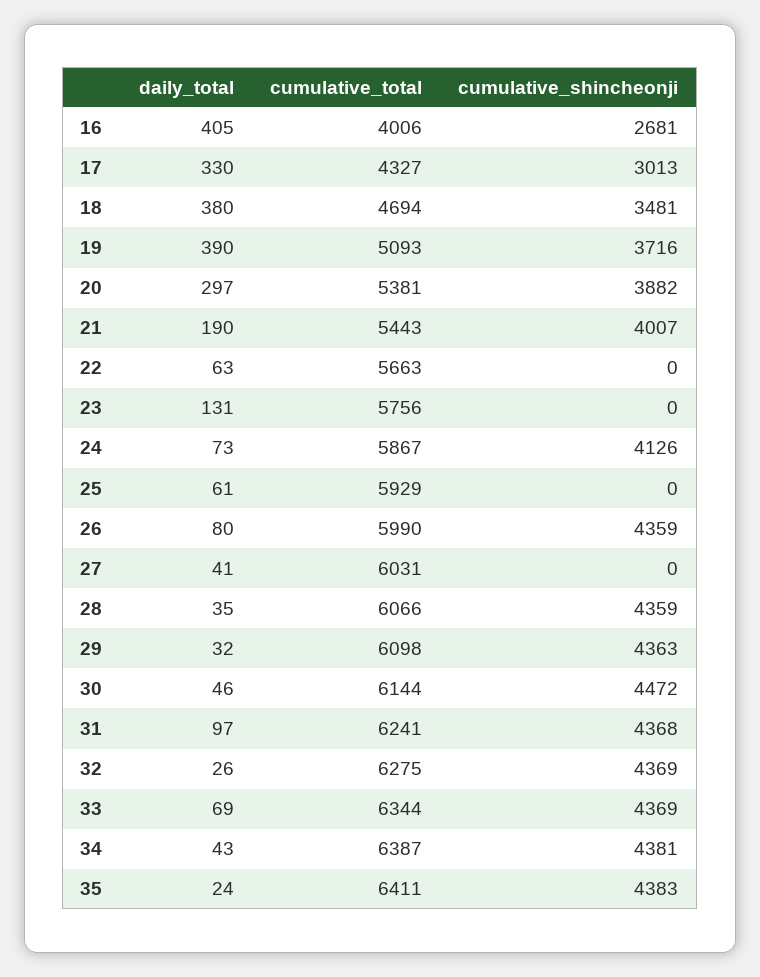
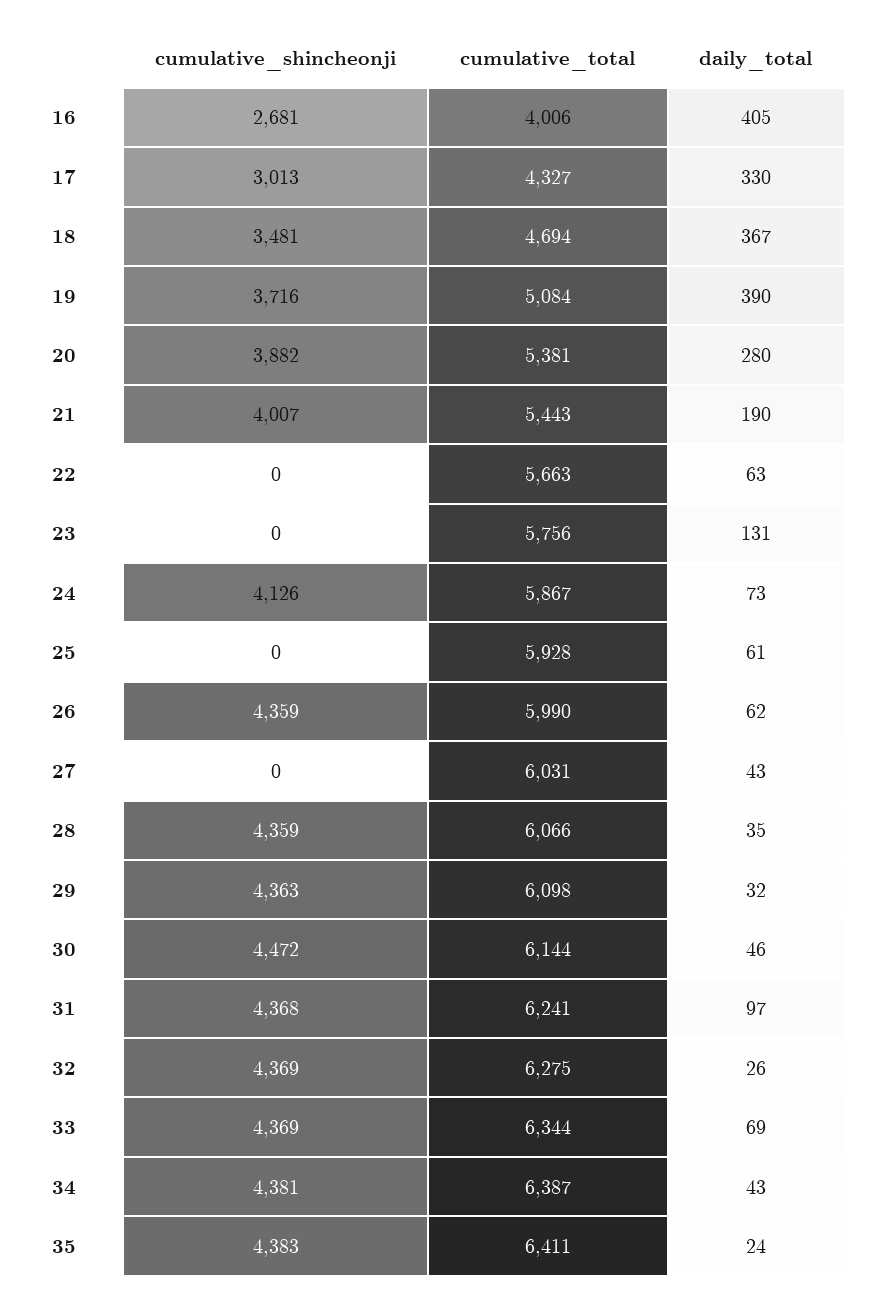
daily_total, 18: 380 -> 367
cumulative_total, 19: 5093 -> 5084
daily_total, 20: 297 -> 280
cumulative_total, 25: 5929 -> 5928
daily_total, 26: 80 -> 62
daily_total, 27: 41 -> 43

